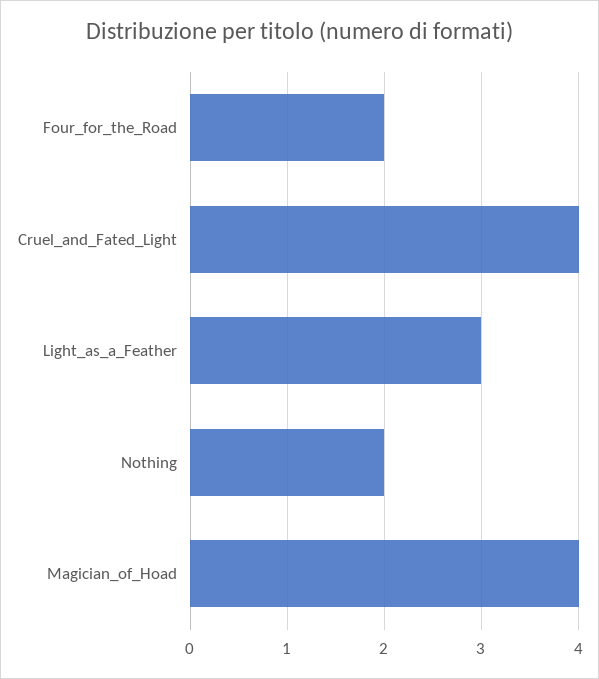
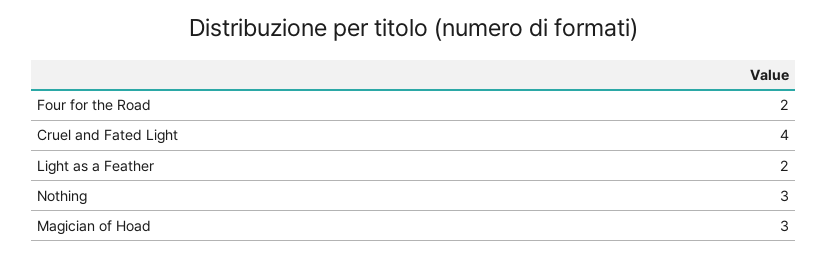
Light_as_a_Feather: 3 -> 2
Nothing: 2 -> 3
Magician_of_Hoad: 4 -> 3

